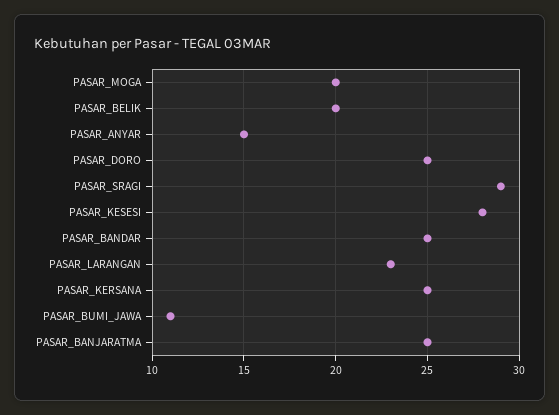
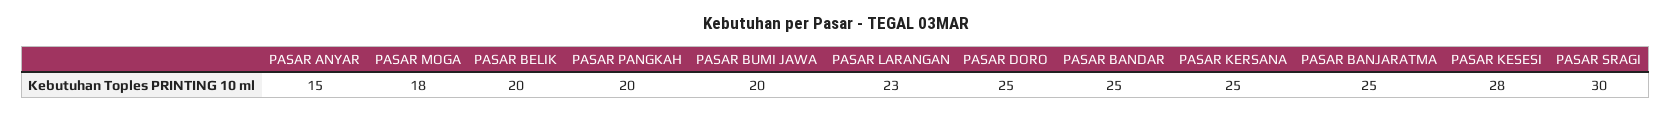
PASAR_MOGA: 20 -> 18
PASAR_SRAGI: 29 -> 30
PASAR_BUMI_JAWA: 11 -> 20
PASAR PANGKAH: none -> 20

